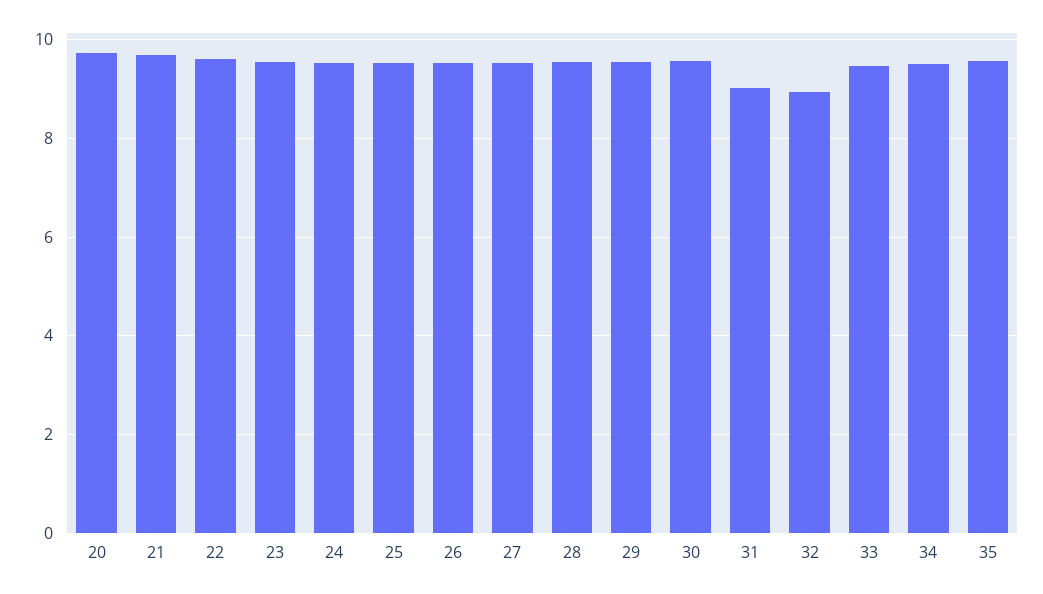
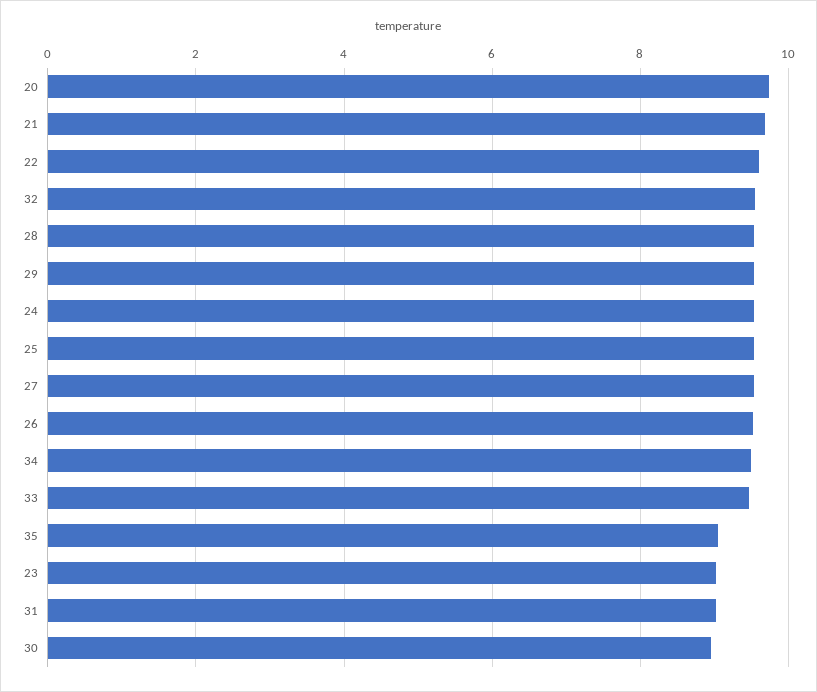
23: 9.6 -> 9
30: 9.6 -> 9
32: 9 -> 9.6
35: 9.6 -> 9

